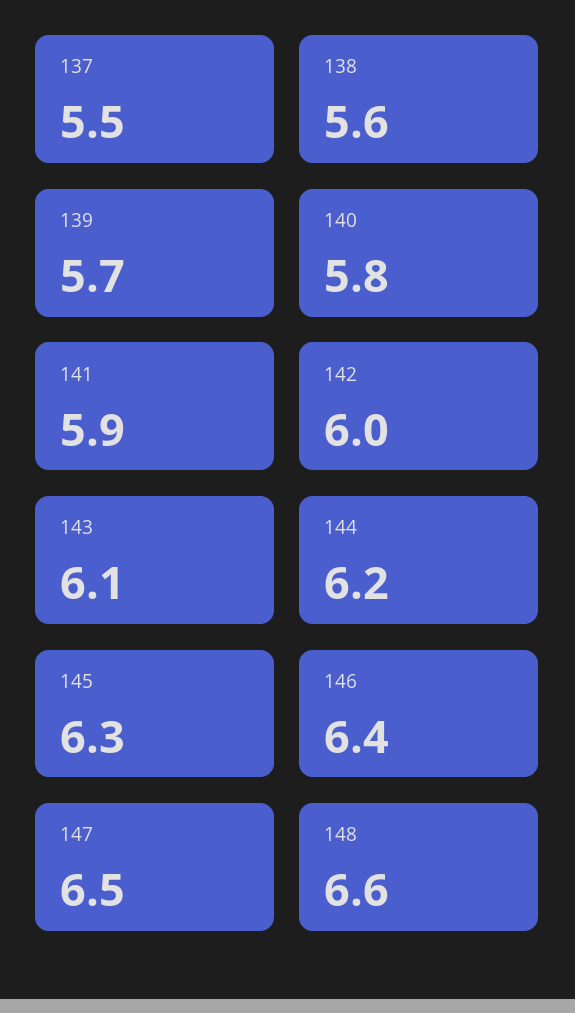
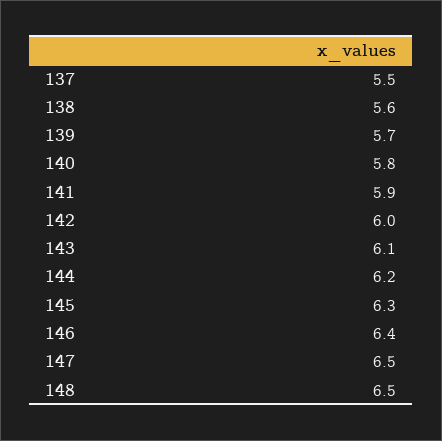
148: 6.6 -> 6.5

